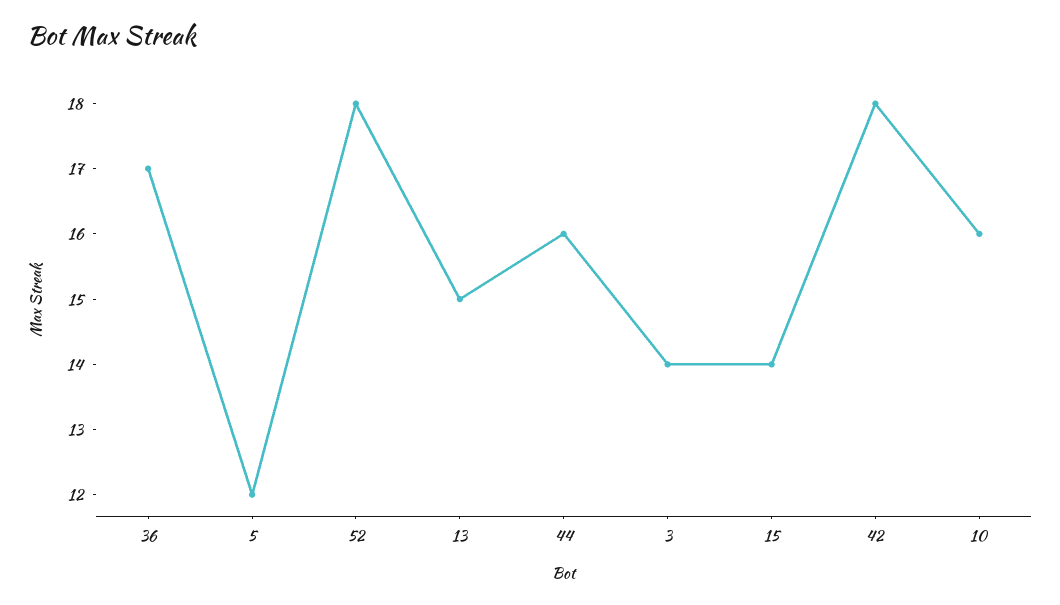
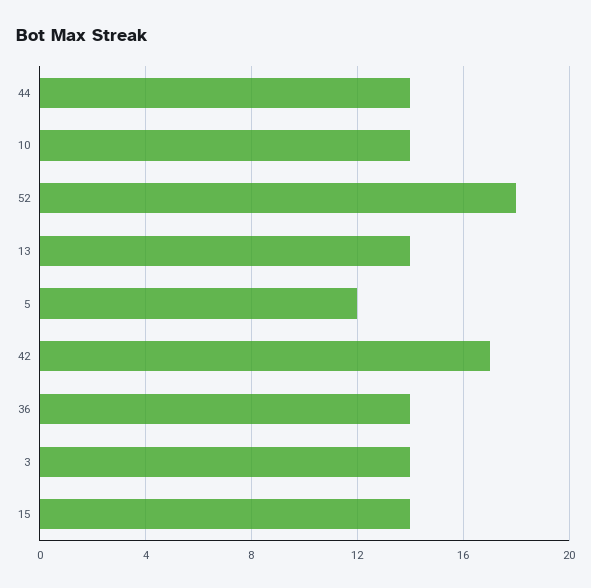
36: 17 -> 14
13: 15 -> 14
44: 16 -> 14
42: 18 -> 17
10: 16 -> 14

